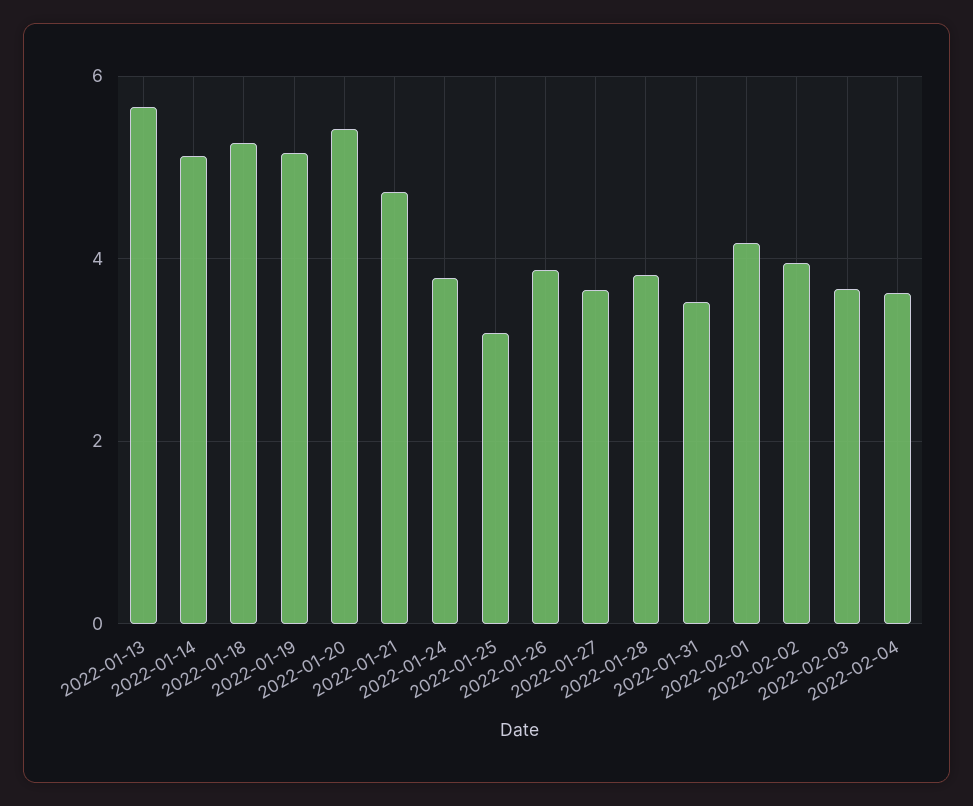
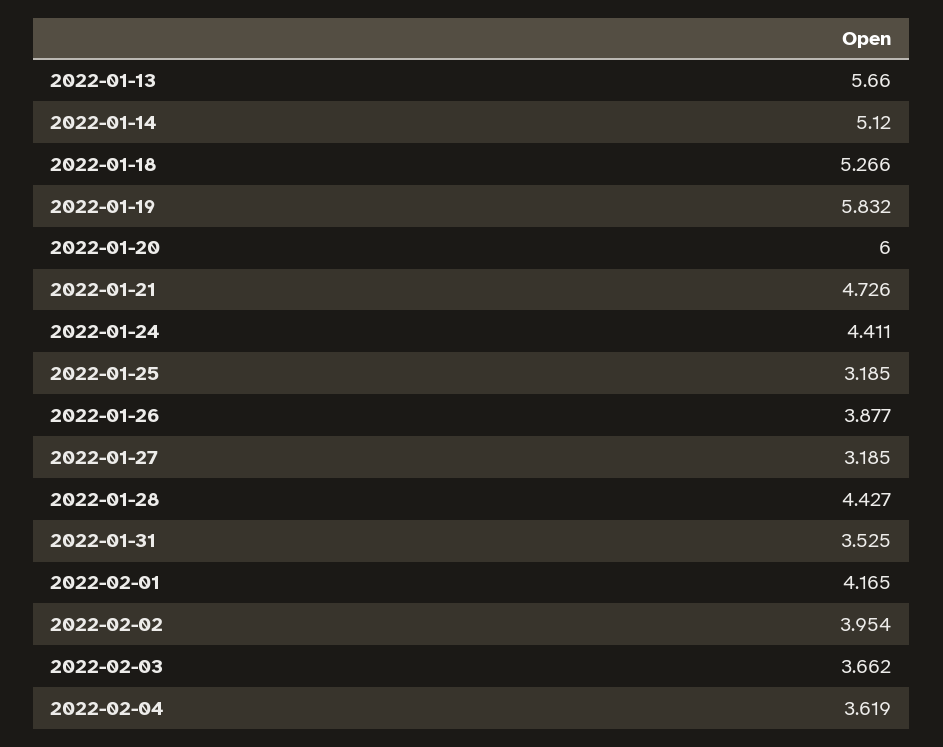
2022-01-19: 5.2 -> 5.832
2022-01-20: 5.4 -> 6
2022-01-24: 3.8 -> 4.411
2022-01-27: 3.6 -> 3.185
2022-01-28: 3.8 -> 4.427

